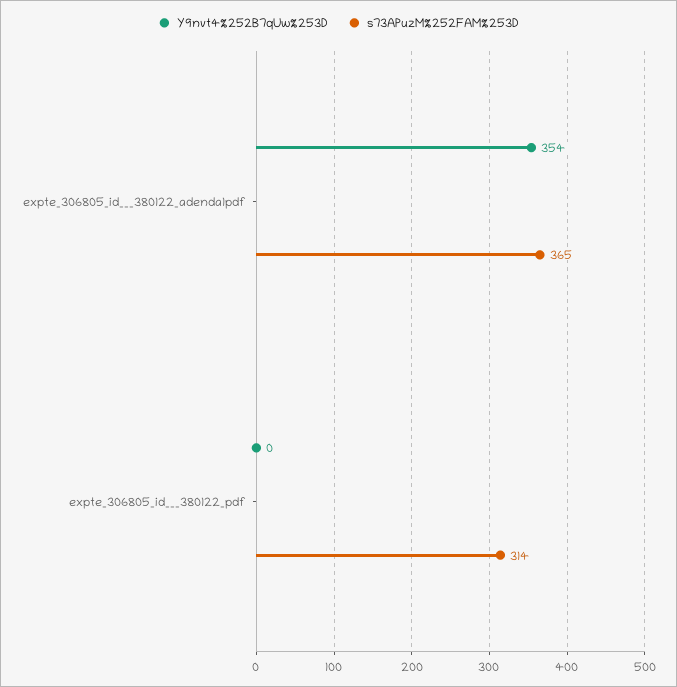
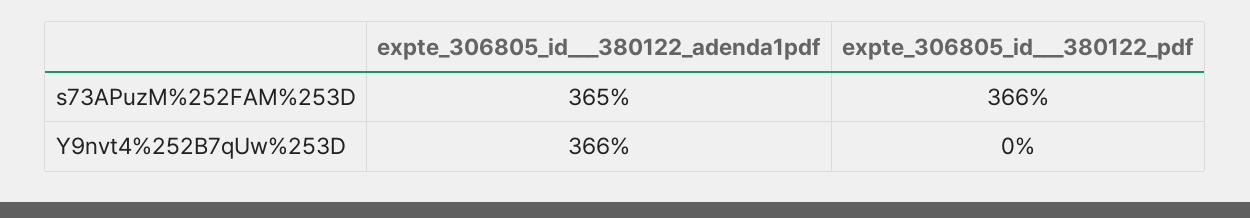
Y9nvt4%252B7qUw%253D, expte_306805_id___380122_adenda1pdf: 354 -> 366
s73APuzM%252FAM%253D, expte_306805_id___380122_pdf: 314 -> 366

